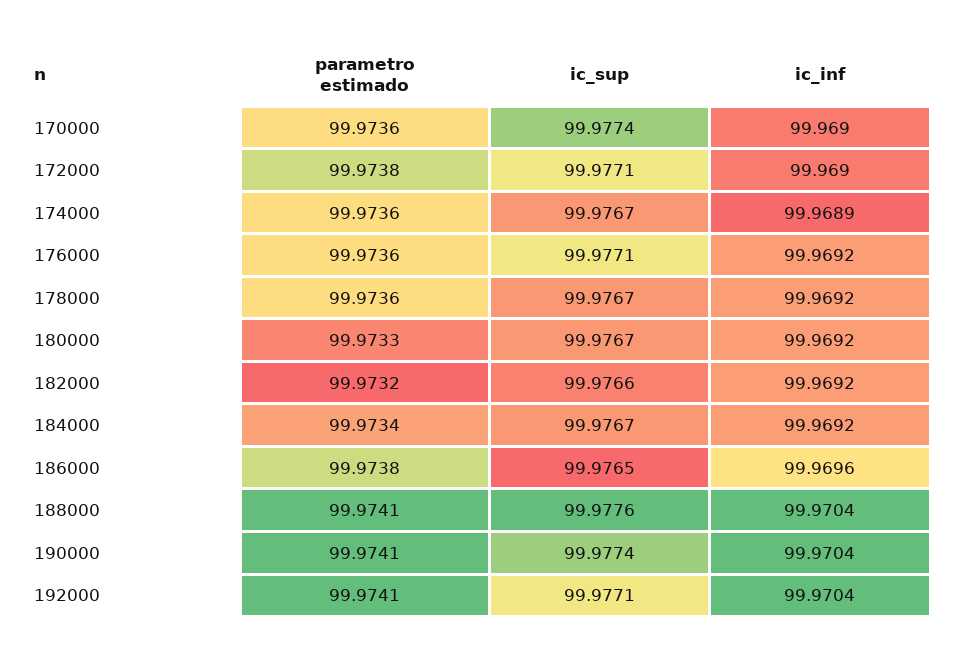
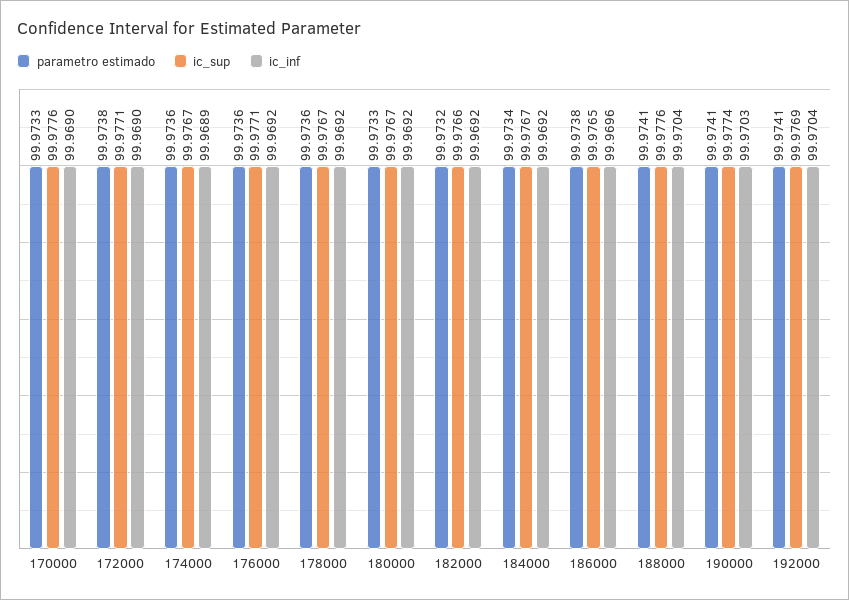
parametro estimado, 170000: 99.9736 -> 99.9733
ic_sup, 170000: 99.9774 -> 99.9776
ic_inf, 190000: 99.9704 -> 99.9703
ic_sup, 192000: 99.9771 -> 99.9769

